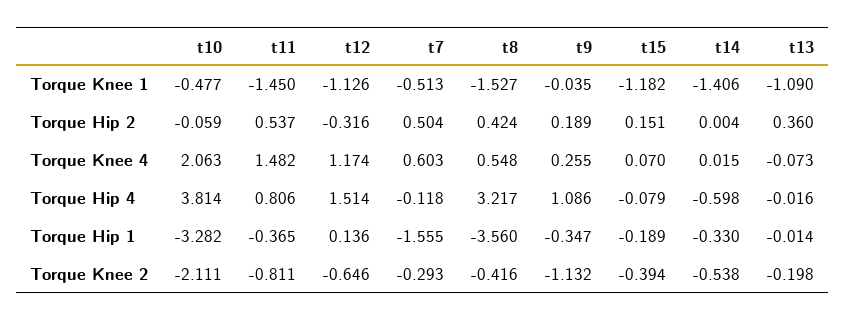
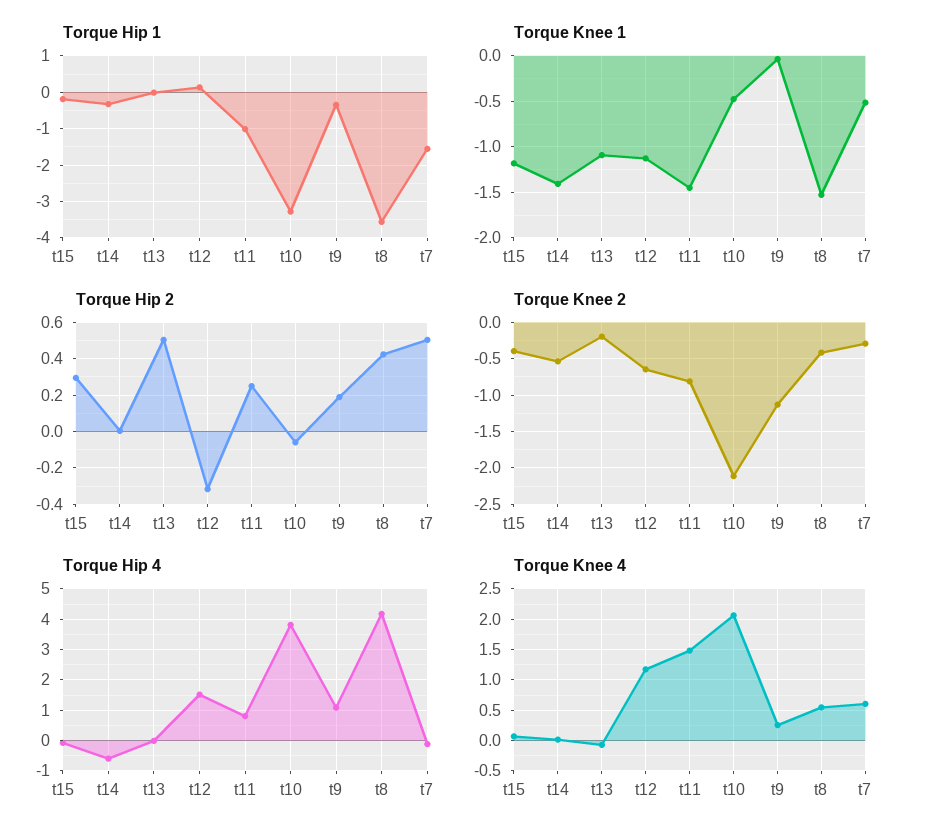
Torque Hip 2, t11: 0.537 -> 0.25
Torque Hip 2, t15: 0.151 -> 0.3
Torque Hip 2, t13: 0.36 -> 0.5
Torque Hip 4, t8: 3.217 -> 4.2
Torque Hip 1, t11: -0.365 -> -1

